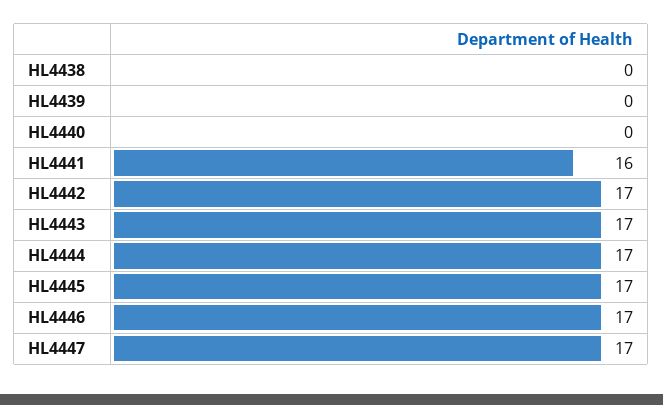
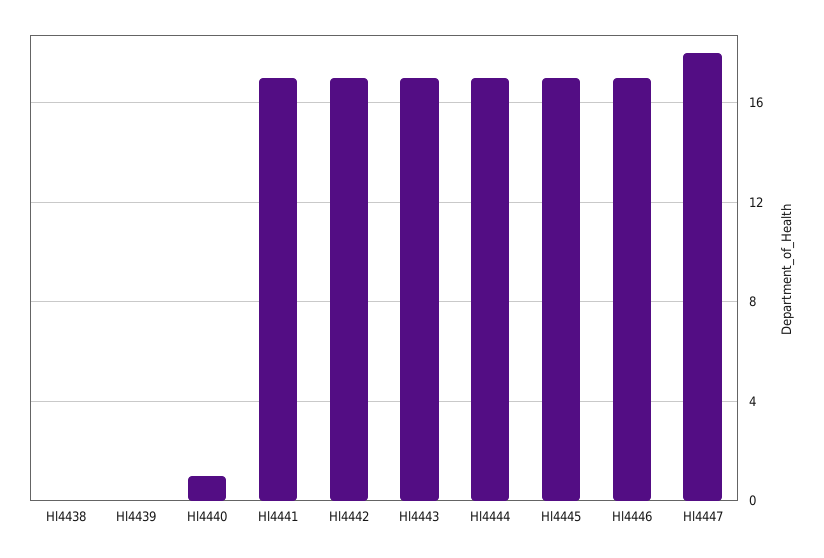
HL4440: 0 -> 1
HL4441: 16 -> 17
HL4447: 17 -> 18

